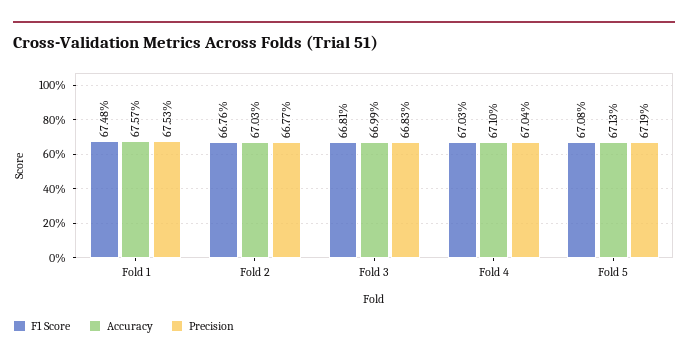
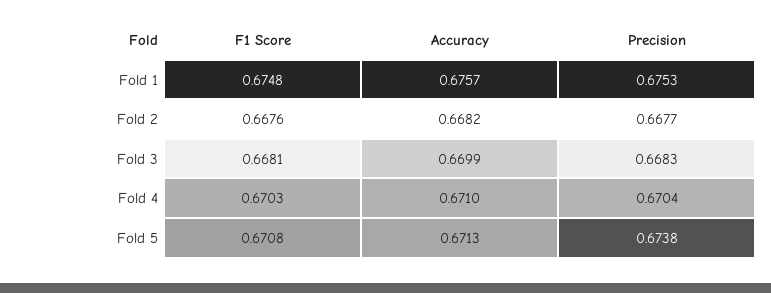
Accuracy, Fold 2: 0.6703 -> 0.6682
Precision, Fold 5: 0.6719 -> 0.6738

